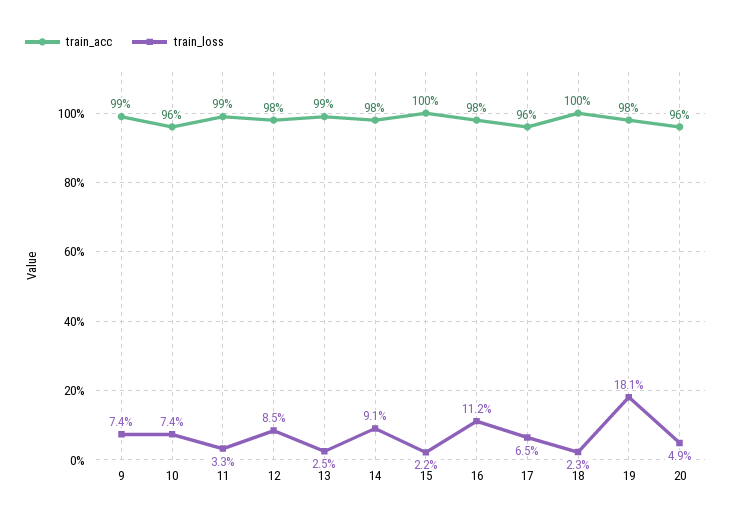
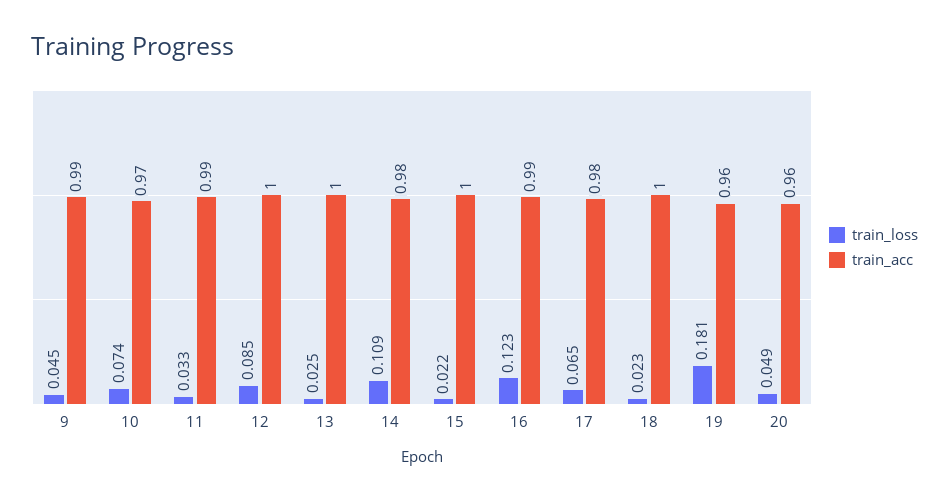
train_loss, 9: 0.074 -> 0.045
train_acc, 10: 0.96 -> 0.97
train_acc, 12: 0.98 -> 1
train_acc, 13: 0.99 -> 1
train_loss, 14: 0.091 -> 0.109
train_acc, 16: 0.98 -> 0.99
train_loss, 16: 0.112 -> 0.123
train_acc, 17: 0.96 -> 0.98
train_acc, 19: 0.98 -> 0.96

